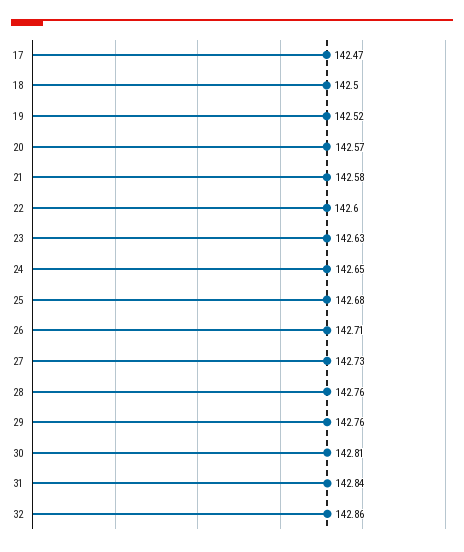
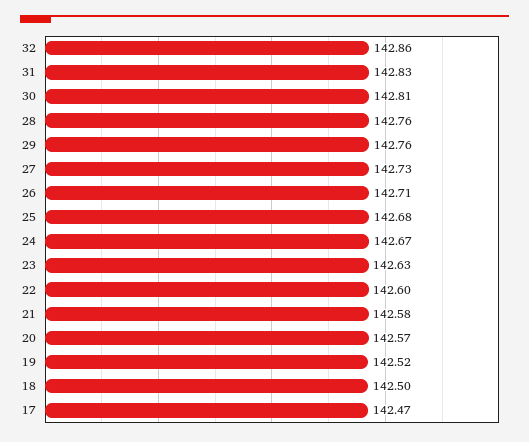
24: 142.65 -> 142.67
31: 142.84 -> 142.83

